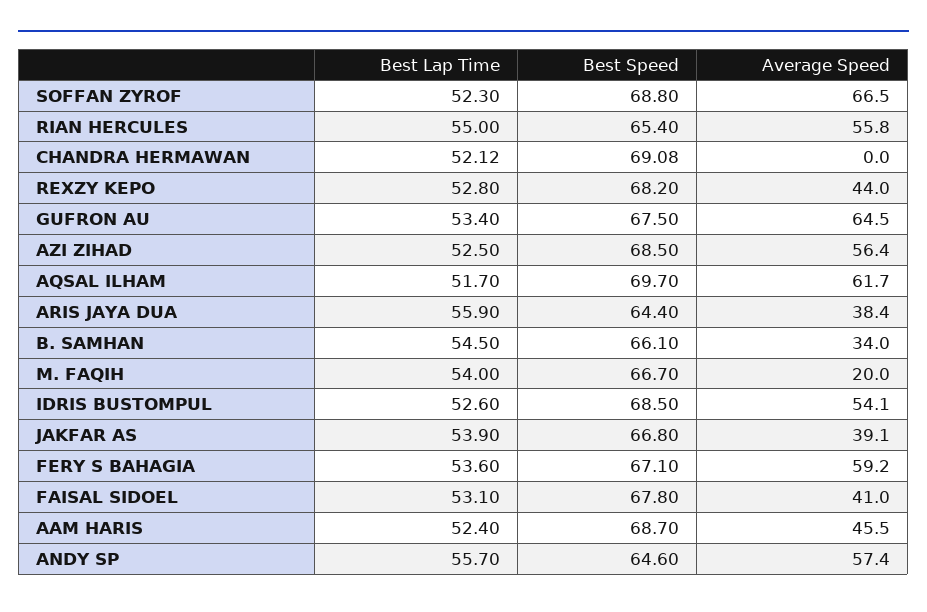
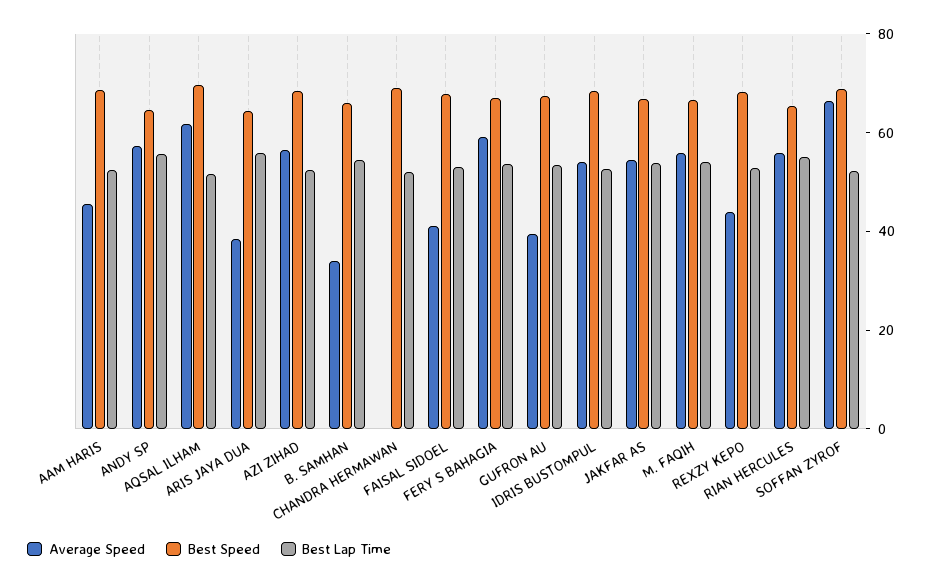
Average Speed, GUFRON AU: 64.5 -> 40
Average Speed, M. FAQIH: 20 -> 55
Average Speed, JAKFAR AS: 39.1 -> 55

